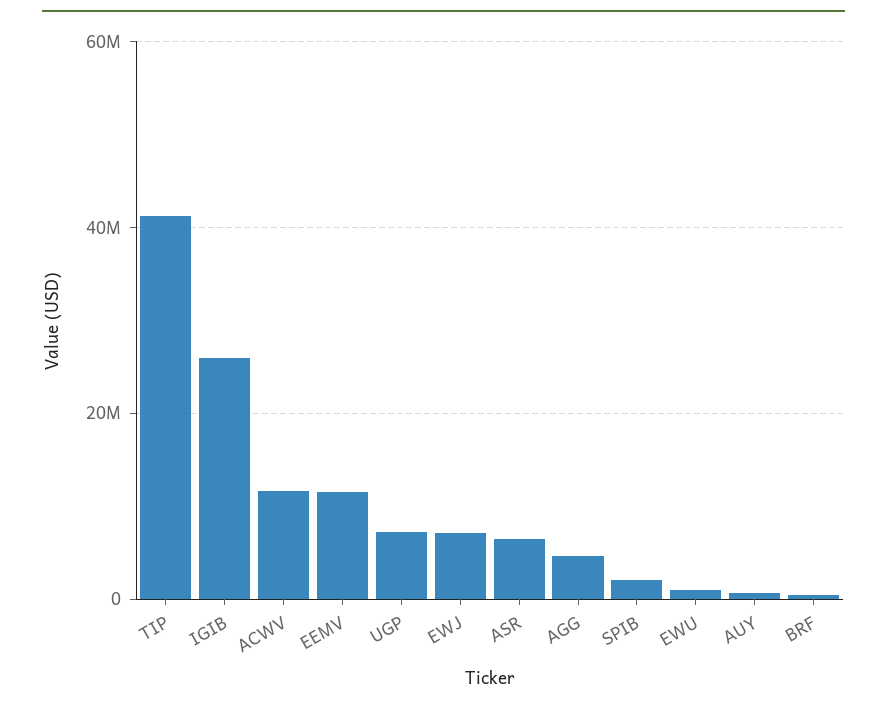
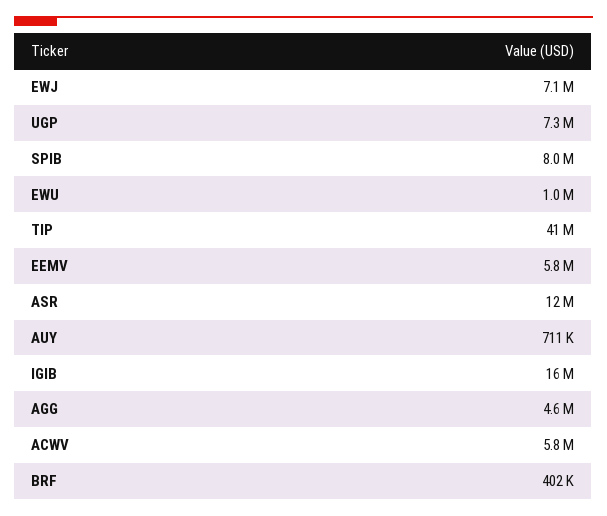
IGIB: 26000000 -> 16000000
ACWV: 12000000 -> 5800000
EEMV: 12000000 -> 5800000
ASR: 6000000 -> 12000000
SPIB: 2000000 -> 8000000

